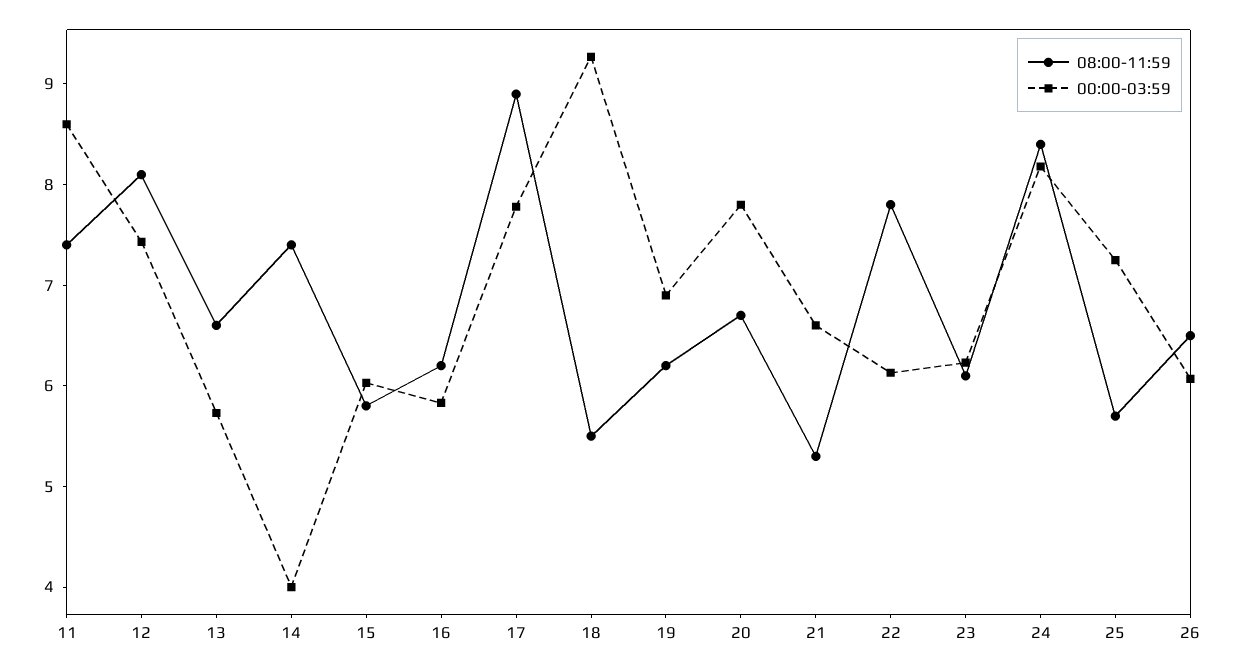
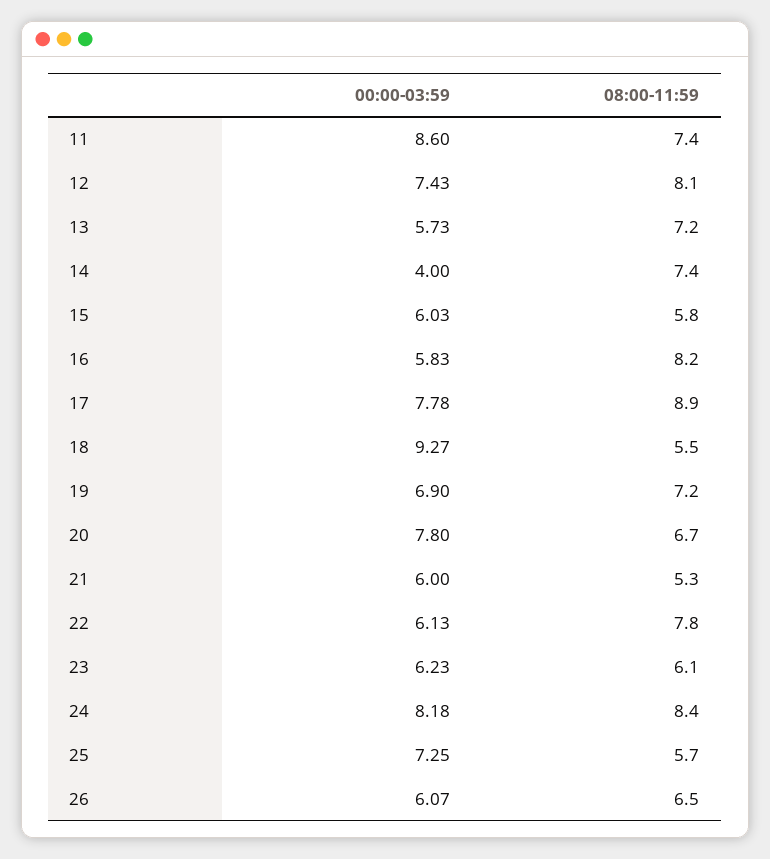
08:00-11:59, 13: 6.6 -> 7.2
08:00-11:59, 16: 6.2 -> 8.2
08:00-11:59, 19: 6.2 -> 7.2
00:00-03:59, 21: 6.6 -> 6

